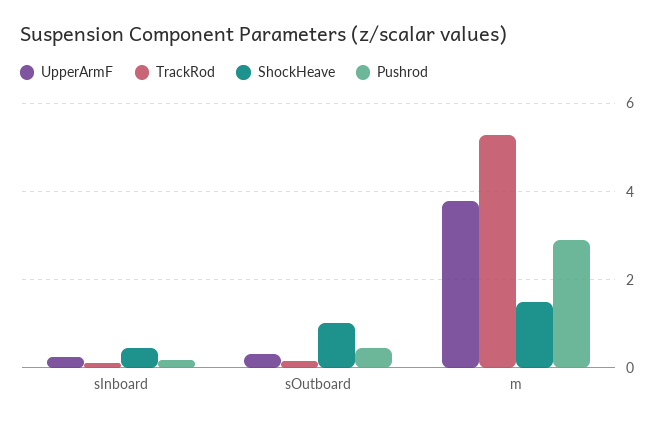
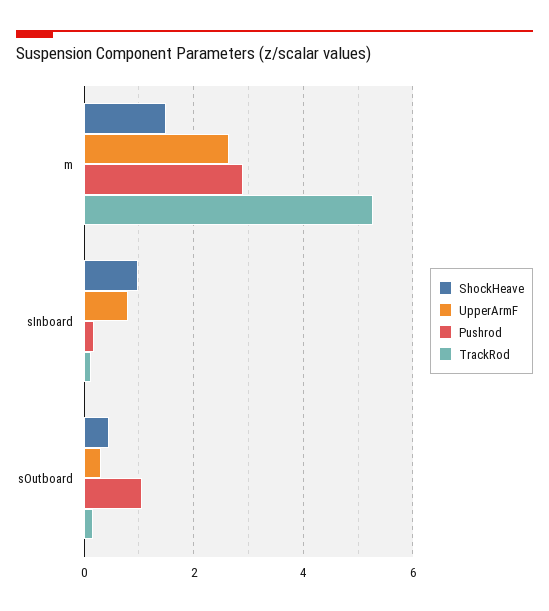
UpperArmF, sInboard: 0.2 -> 0.8
ShockHeave, sInboard: 0.4 -> 1
ShockHeave, sOutboard: 1 -> 0.4
Pushrod, sOutboard: 0.4 -> 1
UpperArmF, m: 3.8 -> 2.6

